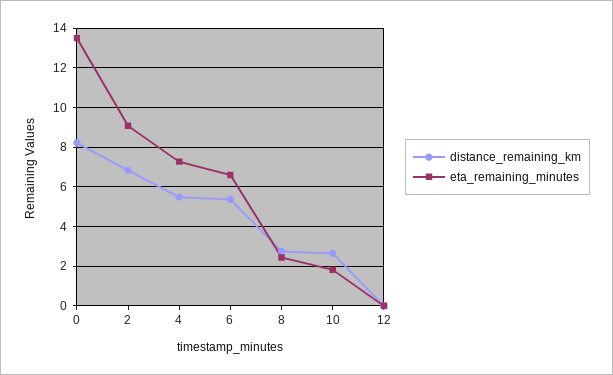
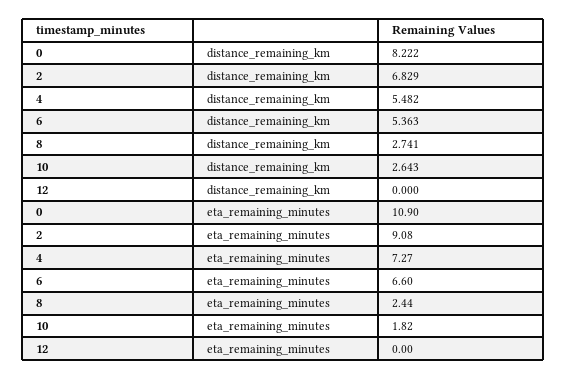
eta_remaining_minutes, 0: 13.5 -> 10.9

